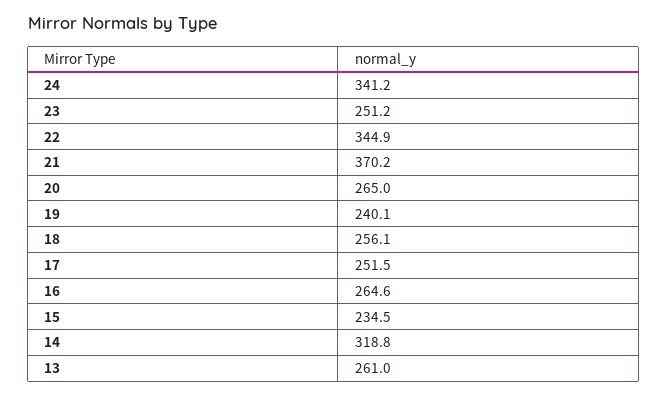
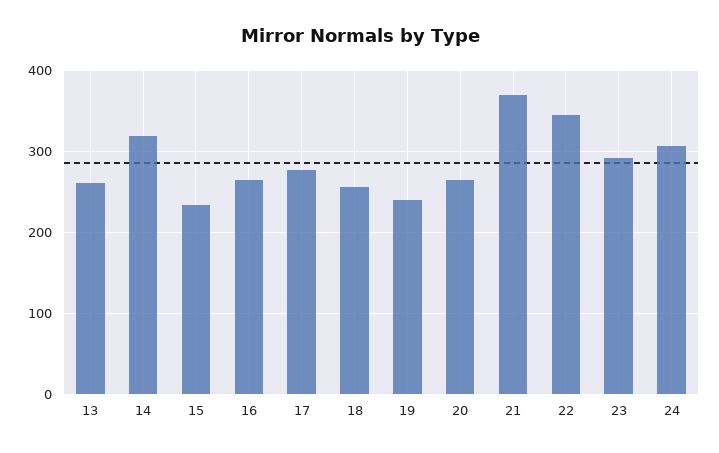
24: 341.2 -> 310
23: 251.2 -> 290
17: 251.5 -> 280

